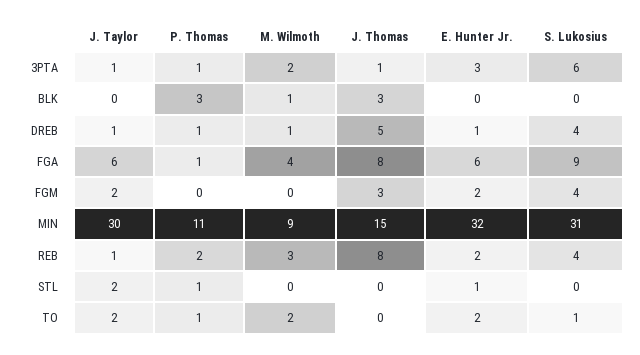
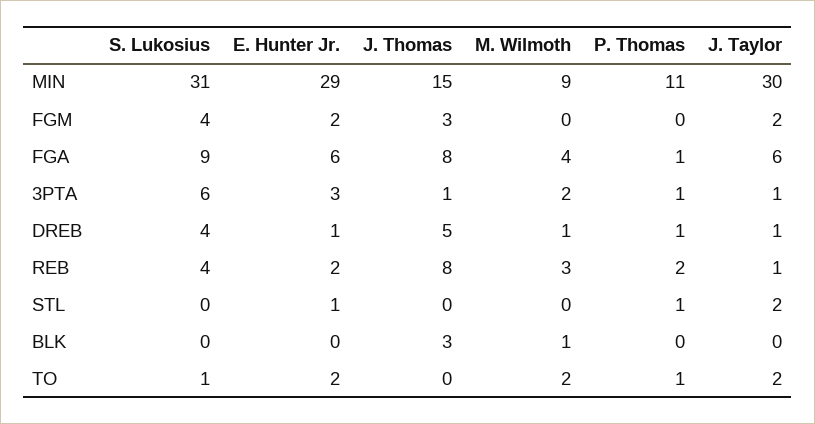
P. Thomas, BLK: 3 -> 0
E. Hunter Jr., MIN: 32 -> 29

